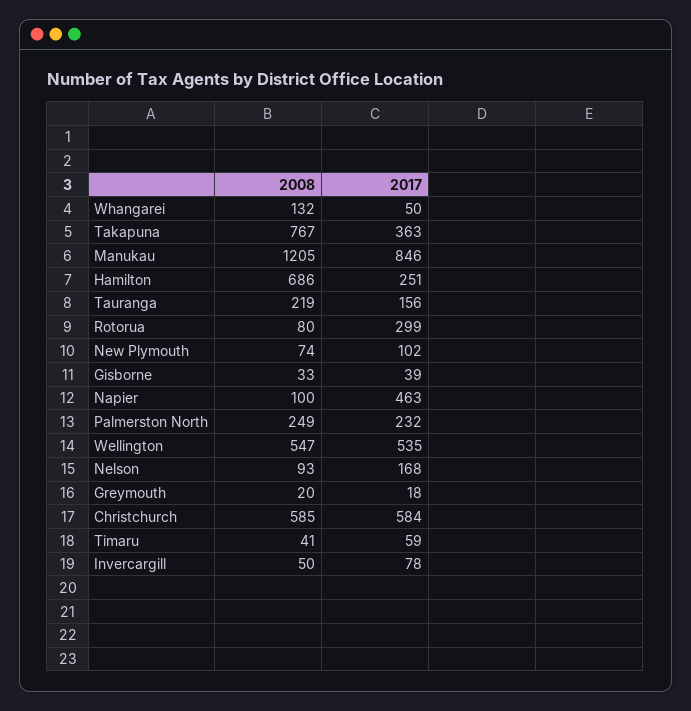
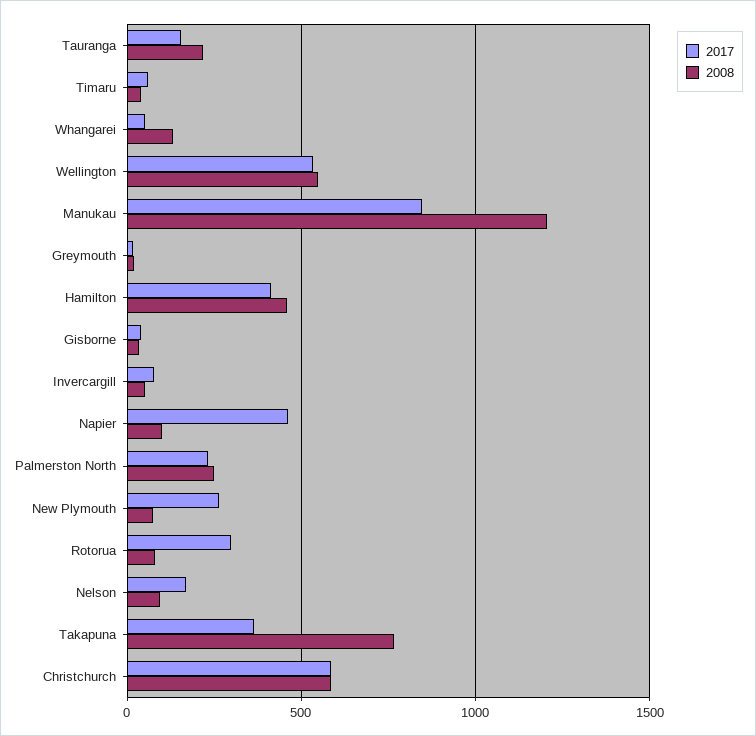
2008, Hamilton: 686 -> 450
2017, Hamilton: 251 -> 400
2017, New Plymouth: 102 -> 250

